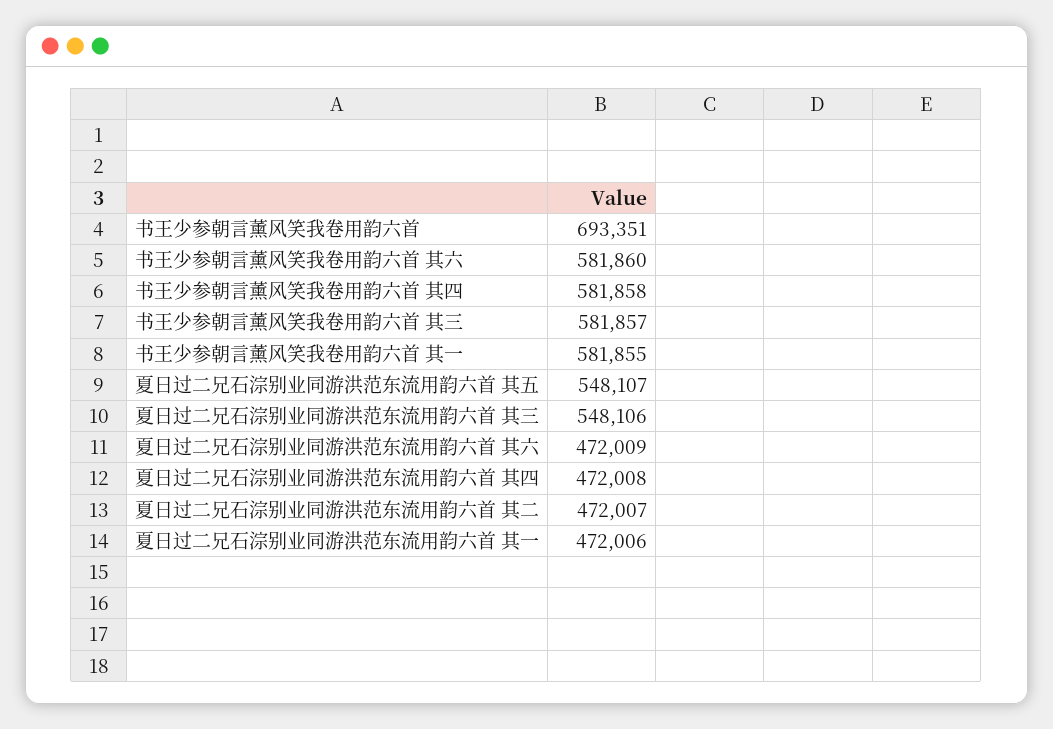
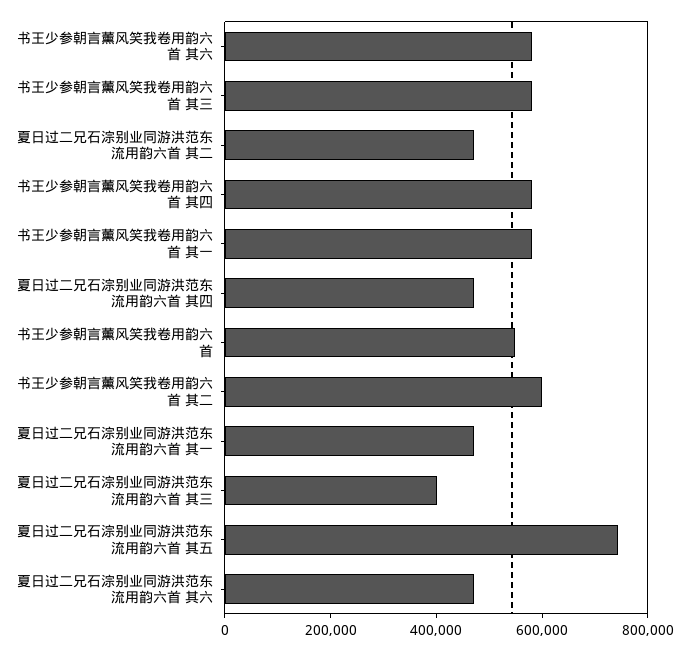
书王少参朝言薰风笑我卷用韵六首: 693351 -> 550000
夏日过二兄石淙别业同游洪范东流用韵六首 其五: 548107 -> 750000
夏日过二兄石淙别业同游洪范东流用韵六首 其三: 548106 -> 400000
书王少参朝言薰风笑我卷用韵六首 其二: none -> 600000

